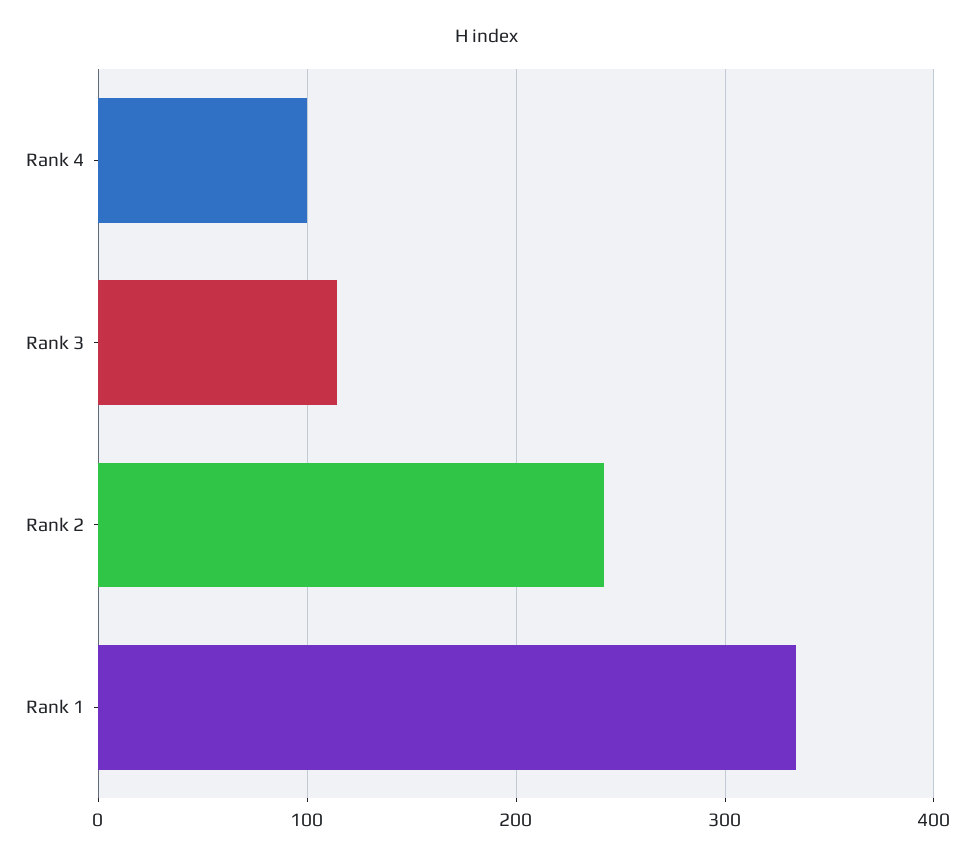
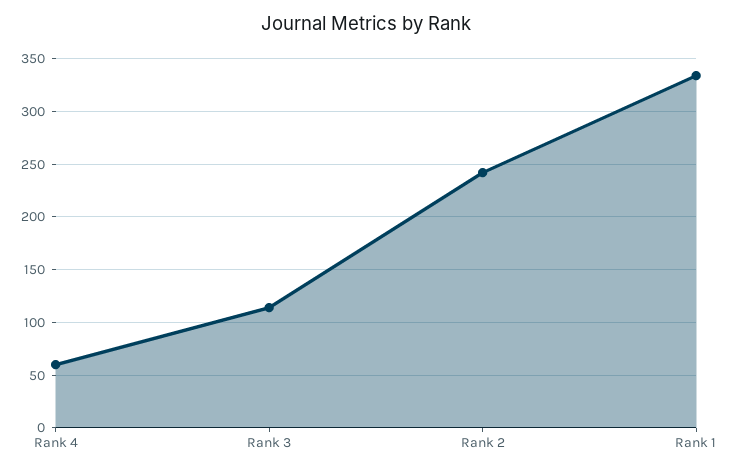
Rank 4: 100 -> 60

